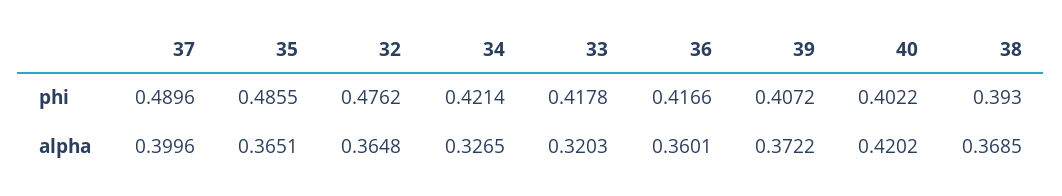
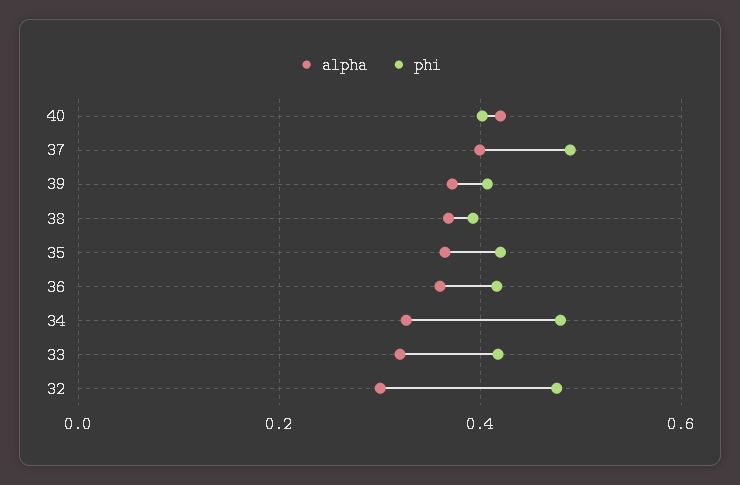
phi, 35: 0.4855 -> 0.42
phi, 34: 0.4214 -> 0.48
alpha, 32: 0.3648 -> 0.3

